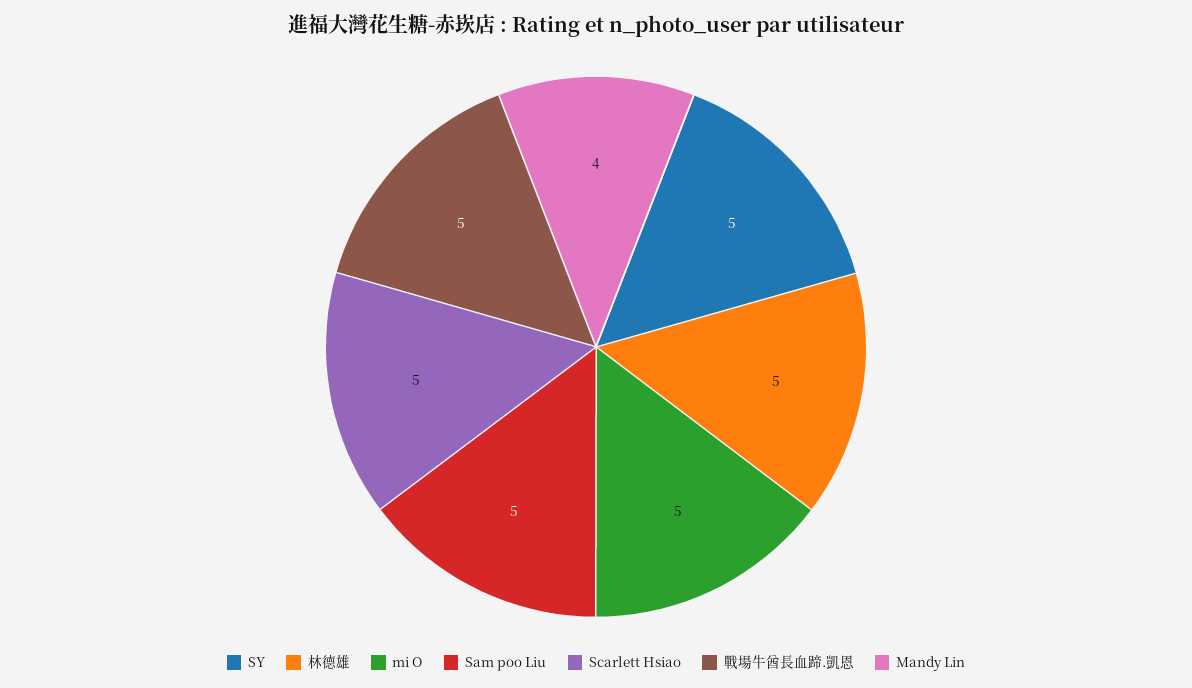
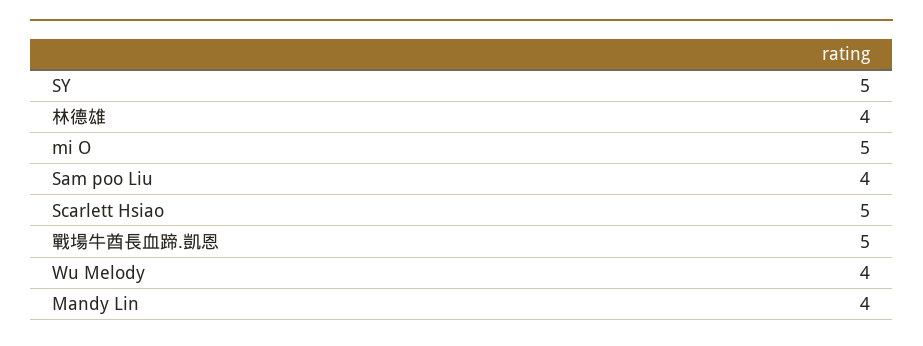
林德雄: 5 -> 4
Sam poo Liu: 5 -> 4
Wu Melody: none -> 4

